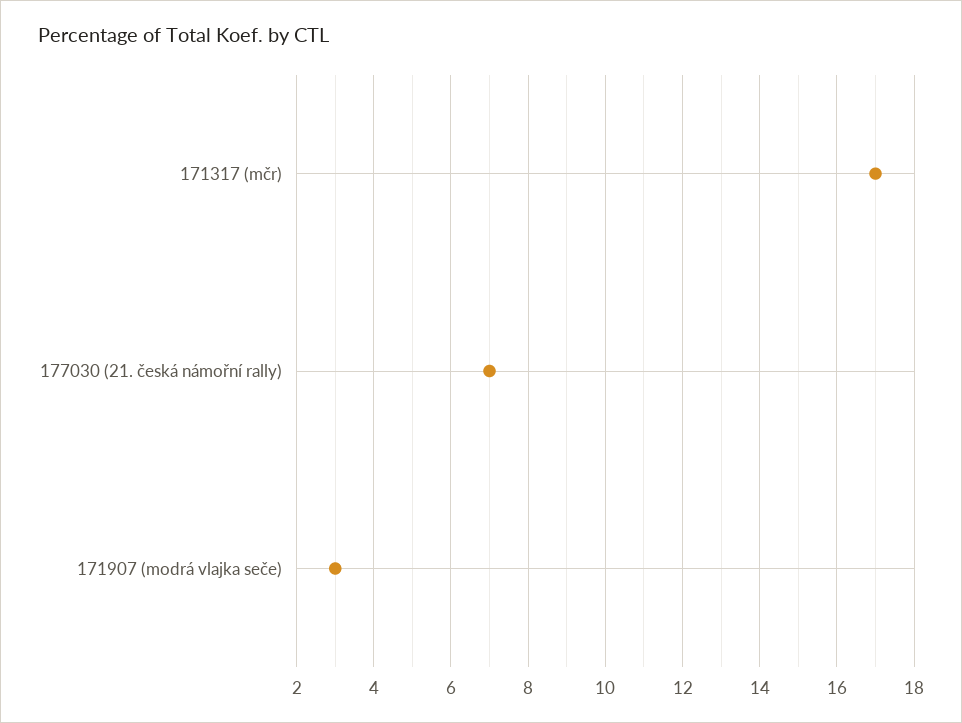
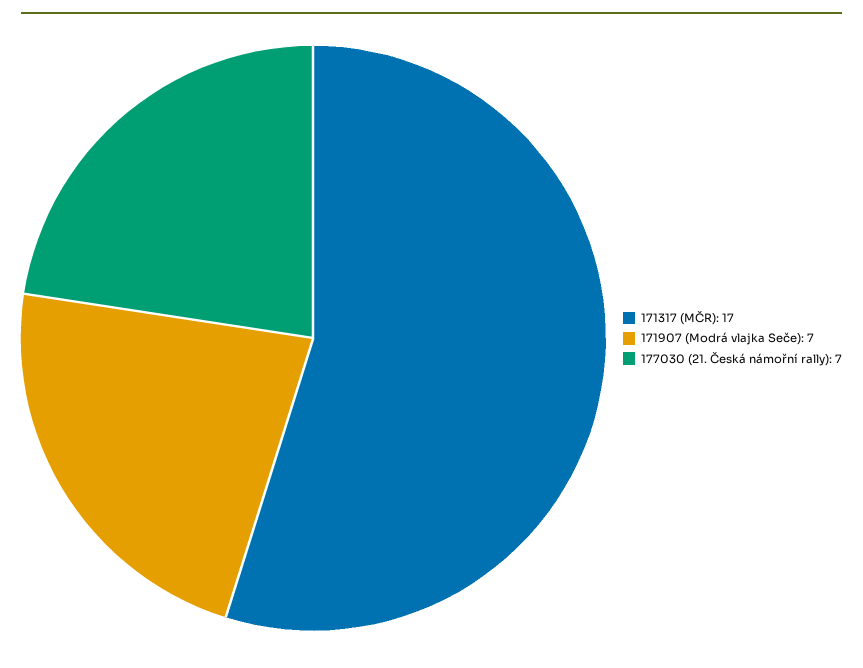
171907 (modrá vlajka seče): 3 -> 7

